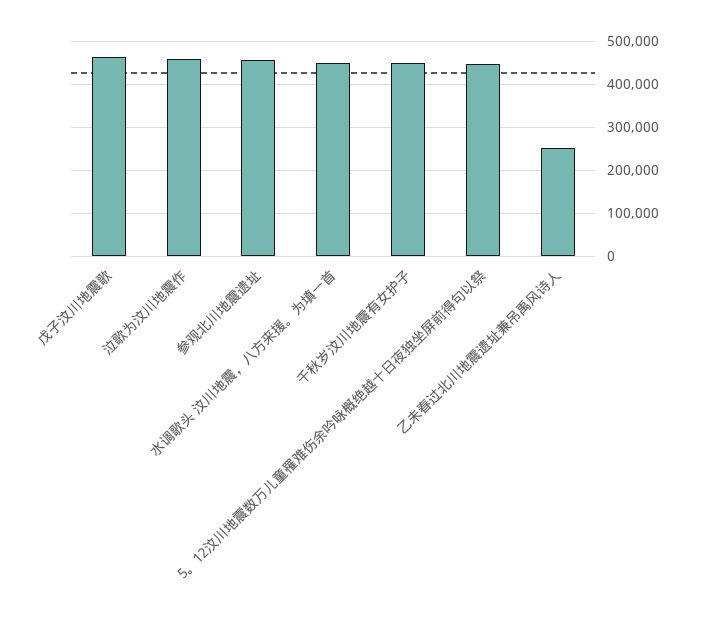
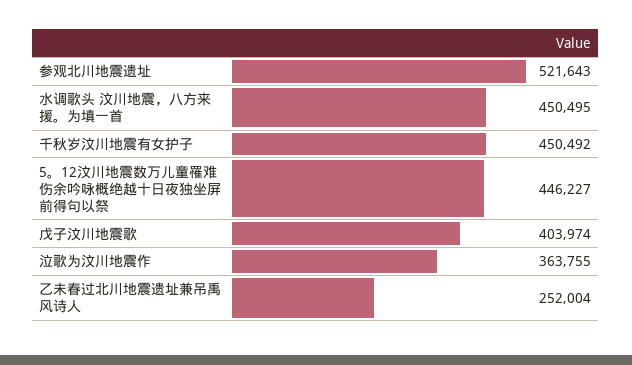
戊子汶川地震歌: 460000 -> 403974
泣歌为汶川地震作: 460000 -> 363755
参观北川地震遗址: 460000 -> 521643

